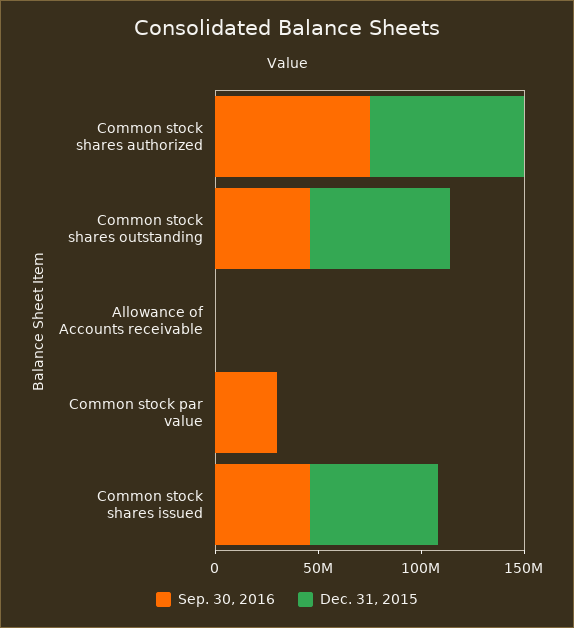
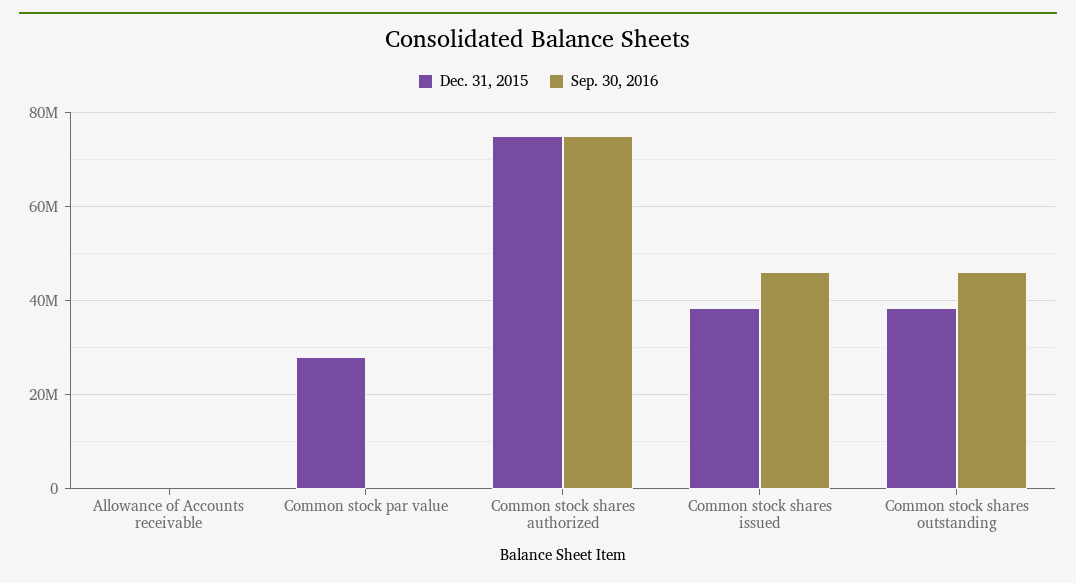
Dec. 31, 2015, Common stock shares outstanding: 70000000 -> 38000000
Sep. 30, 2016, Common stock par value: 30000000 -> 0
Dec. 31, 2015, Common stock par value: 0 -> 28000000
Dec. 31, 2015, Common stock shares issued: 60000000 -> 38000000

